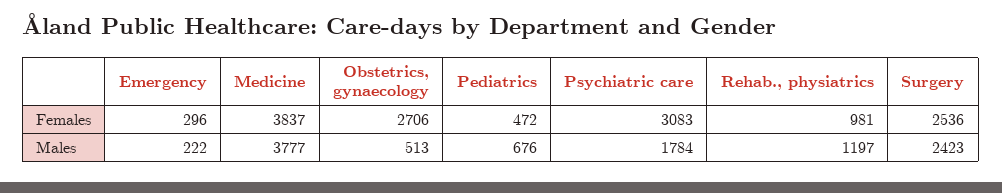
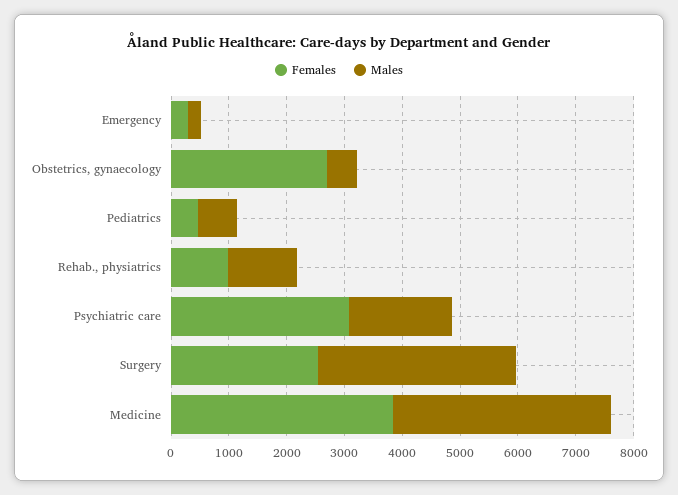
Males, Surgery: 2423 -> 3400

